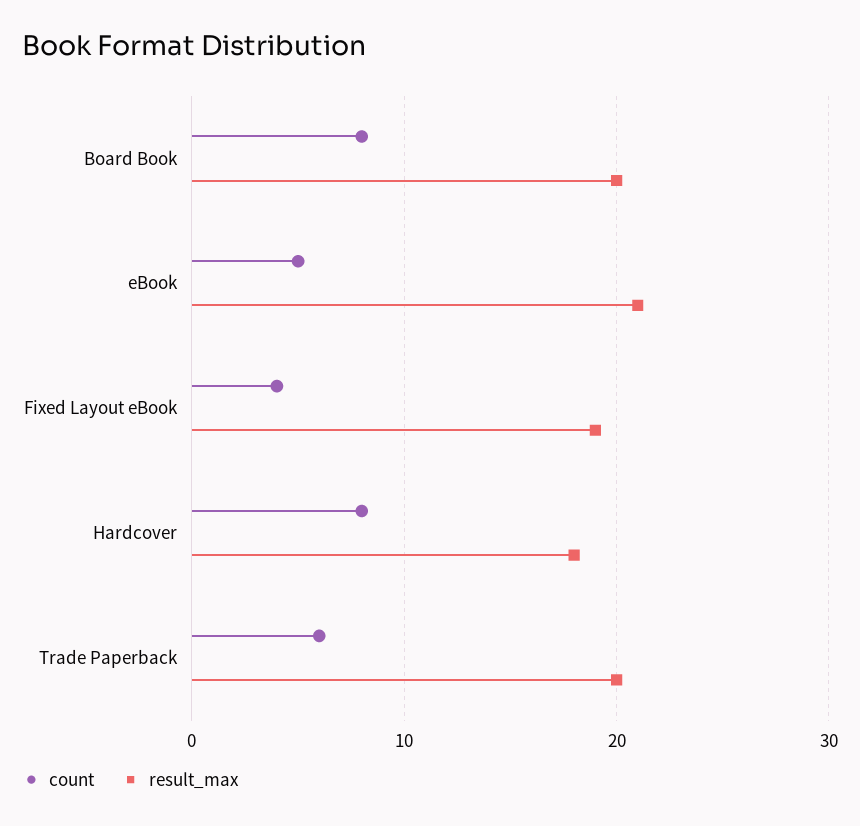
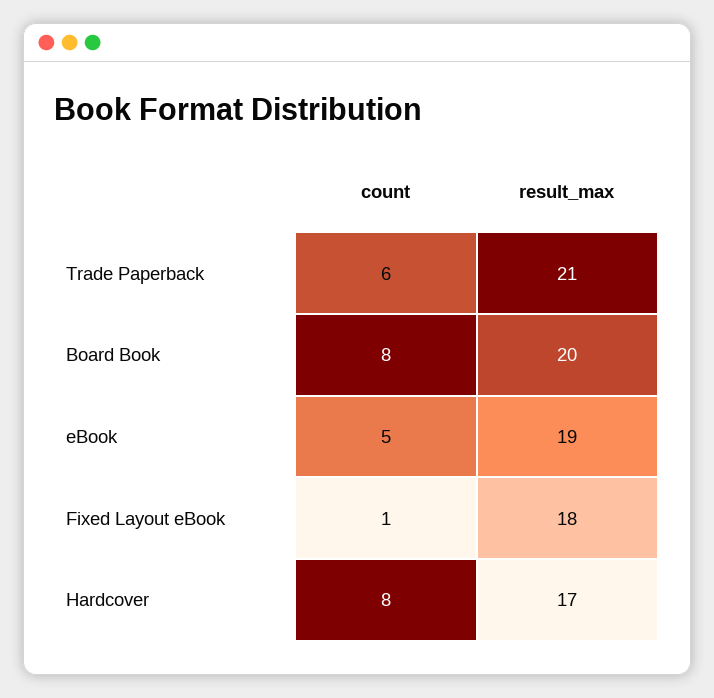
result_max, eBook: 21 -> 19
count, Fixed Layout eBook: 4 -> 1
result_max, Fixed Layout eBook: 19 -> 18
result_max, Hardcover: 18 -> 17
result_max, Trade Paperback: 20 -> 21

